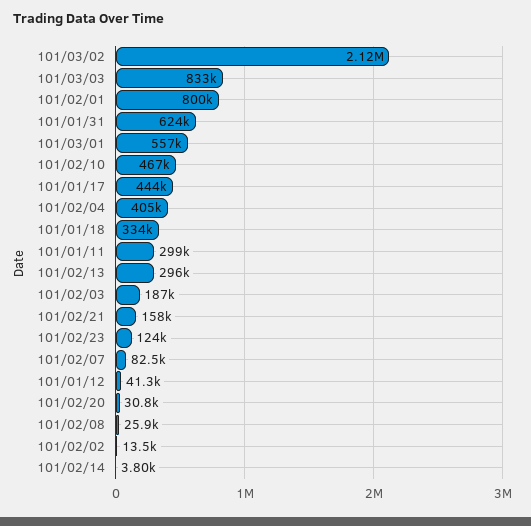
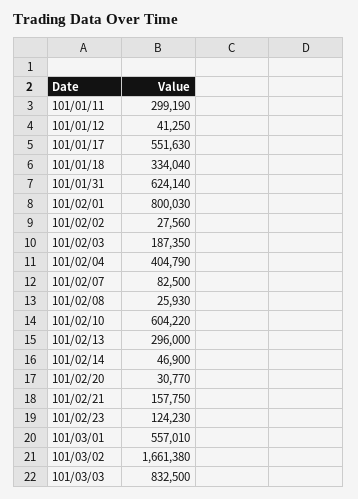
101/03/02: 2120000 -> 1661380
101/02/10: 467000 -> 604220
101/01/17: 444000 -> 551630
101/02/02: 13500 -> 27560
101/02/14: 3800 -> 46900

